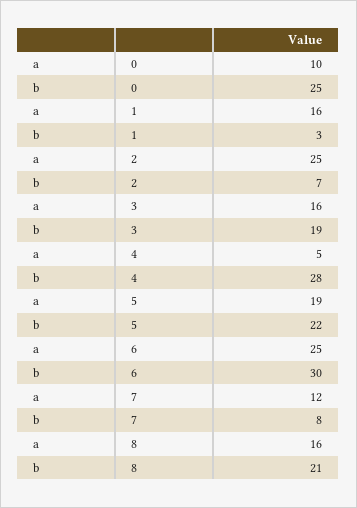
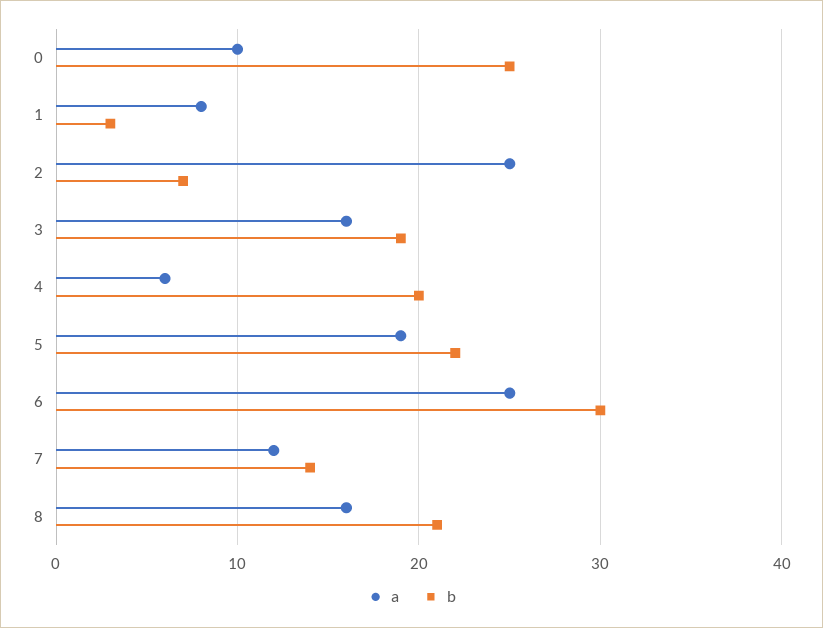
a, 1: 16 -> 8
a, 4: 5 -> 6
b, 4: 28 -> 20
b, 7: 8 -> 14

